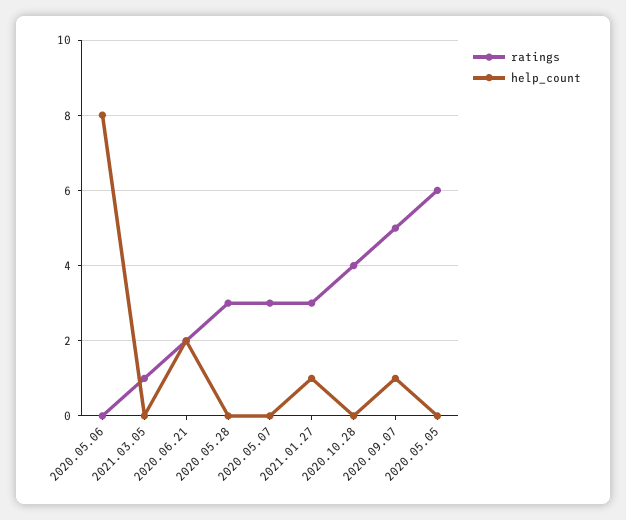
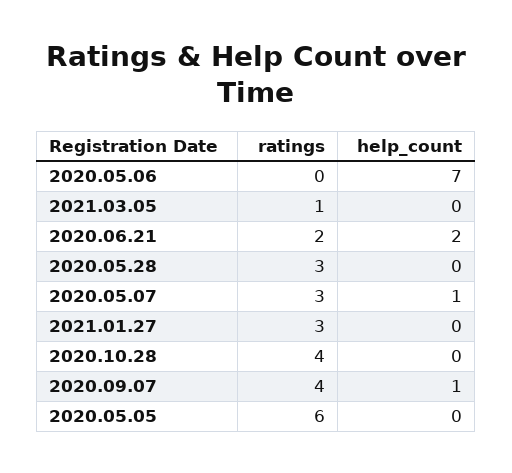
help_count, 2020.05.06: 8 -> 7
help_count, 2020.05.07: 0 -> 1
help_count, 2021.01.27: 1 -> 0
ratings, 2020.09.07: 5 -> 4

